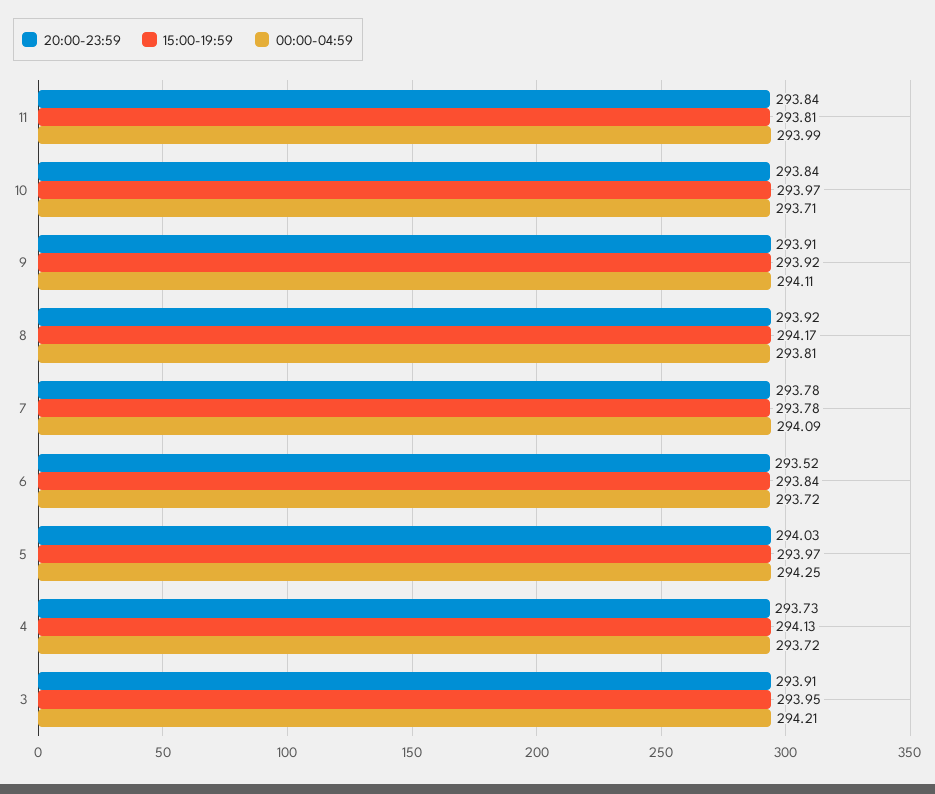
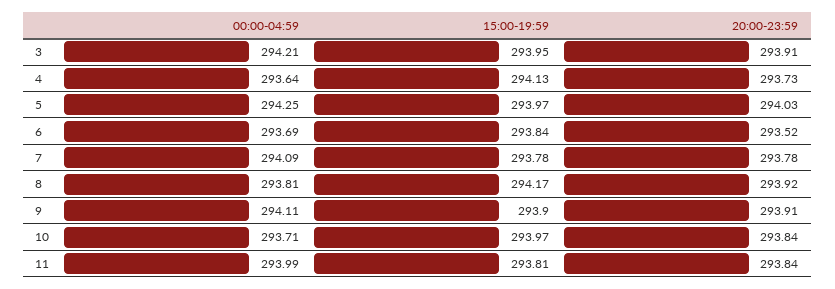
15:00-19:59, 9: 293.92 -> 293.9
00:00-04:59, 6: 293.72 -> 293.69
00:00-04:59, 4: 293.72 -> 293.64

